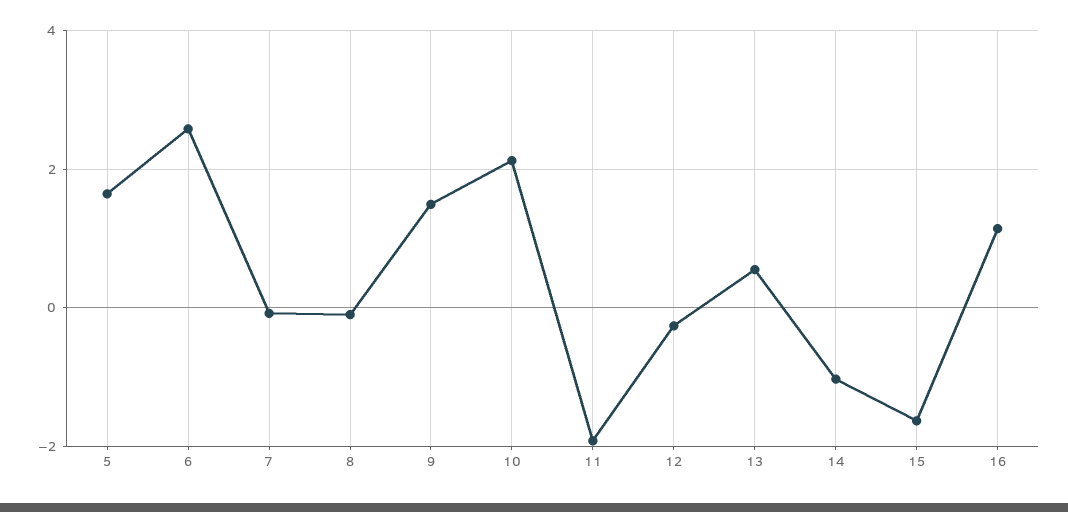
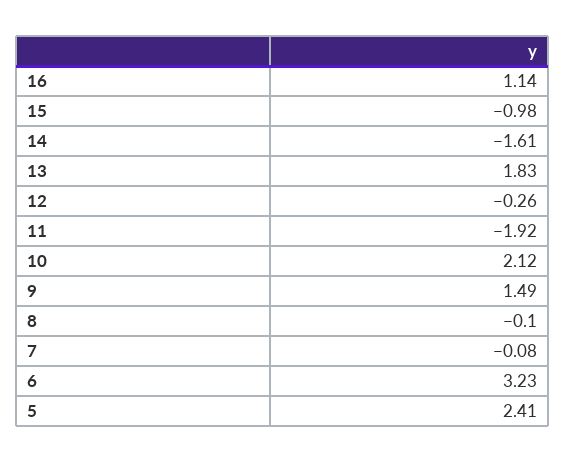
5: 1.6 -> 2.41
6: 2.6 -> 3.23
13: 0.6 -> 1.83
14: -1 -> -1.61
15: -1.6 -> -0.98

